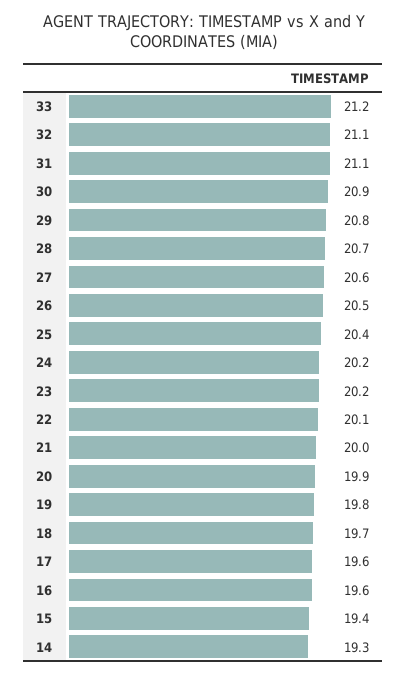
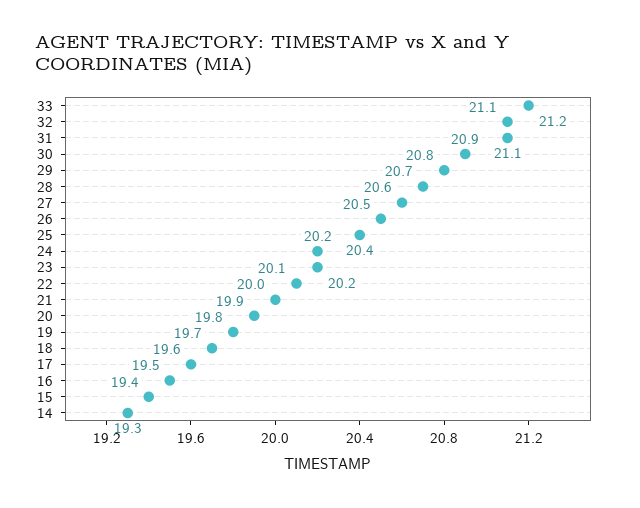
16: 19.6 -> 19.5

